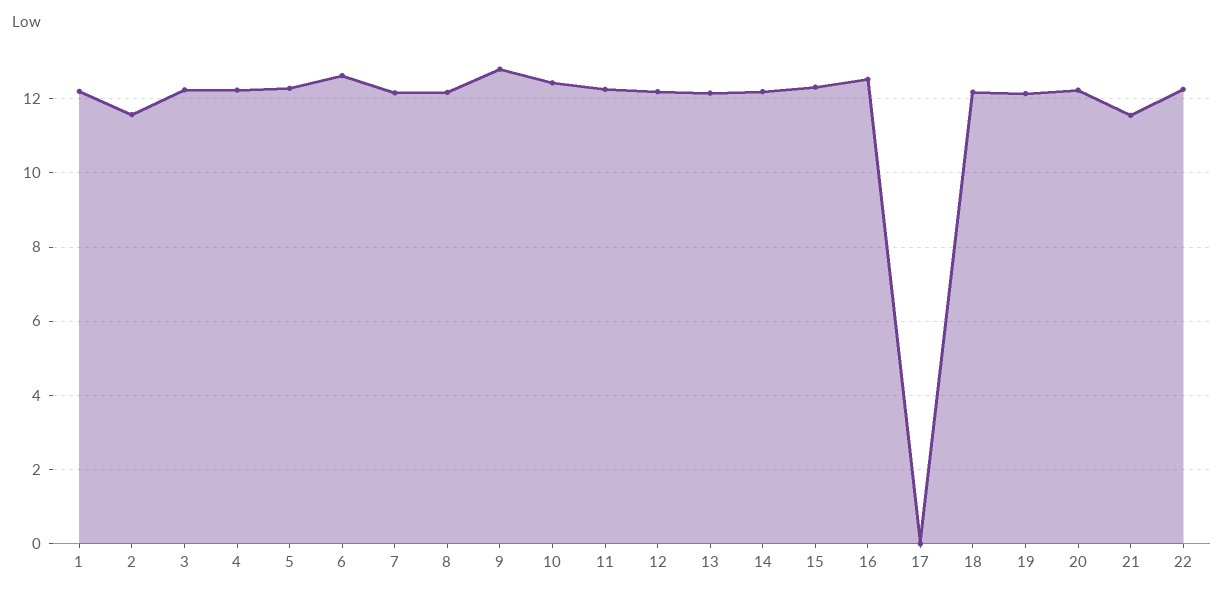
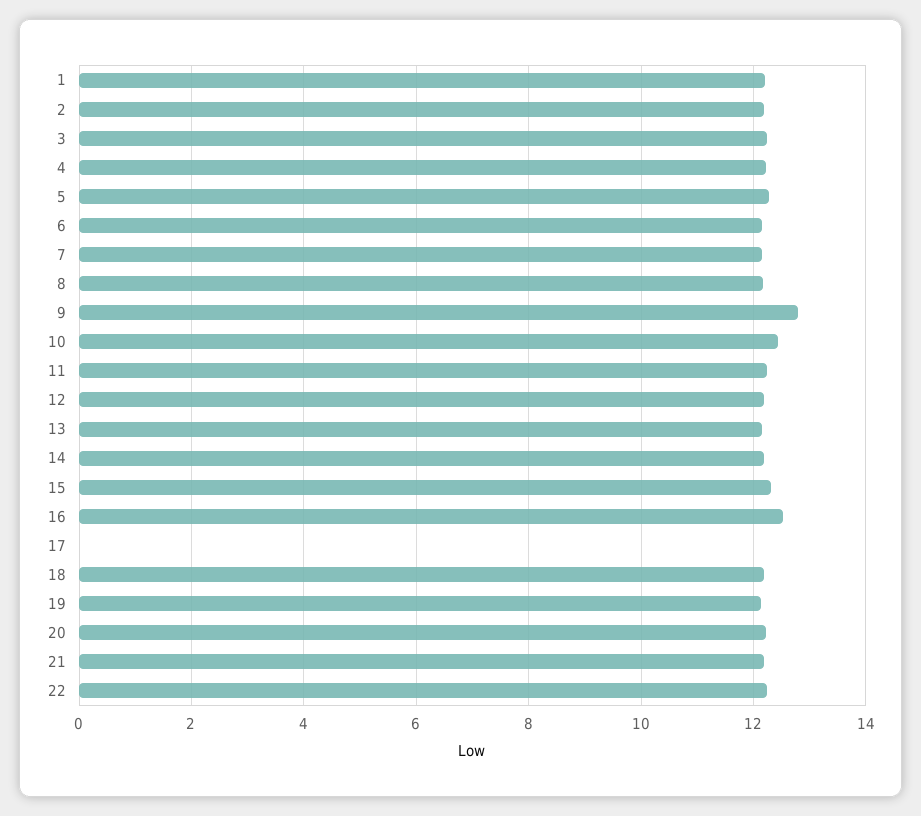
2: 11.6 -> 12.2
6: 12.6 -> 12.2
21: 11.6 -> 12.2

